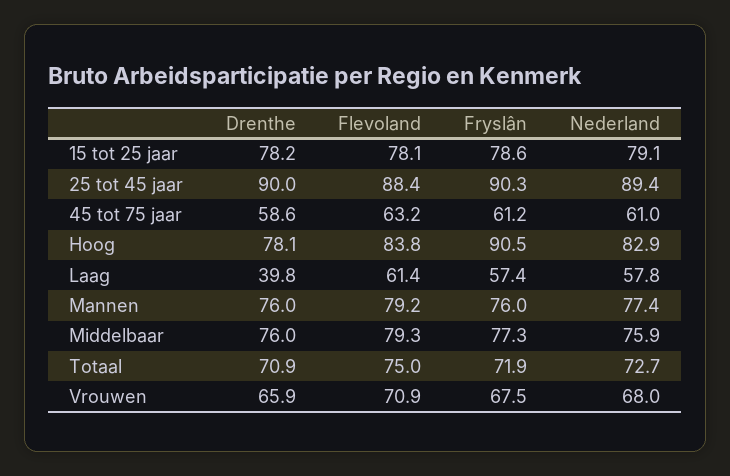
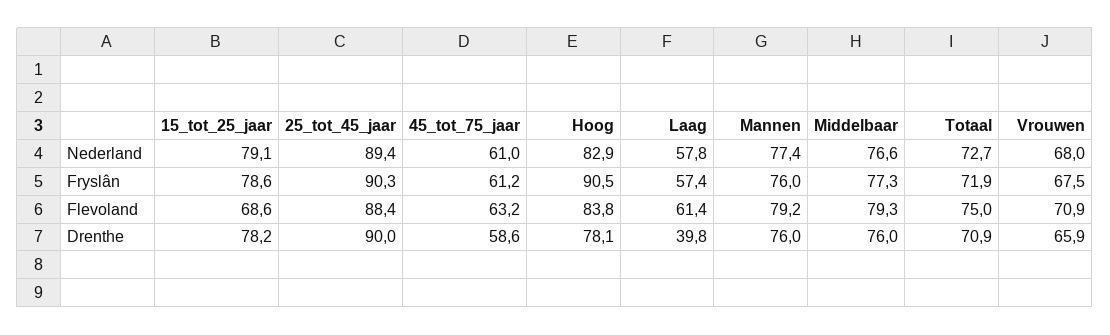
Flevoland, 15 tot 25 jaar: 78.1 -> 68.6
Nederland, Middelbaar: 75.9 -> 76.6

